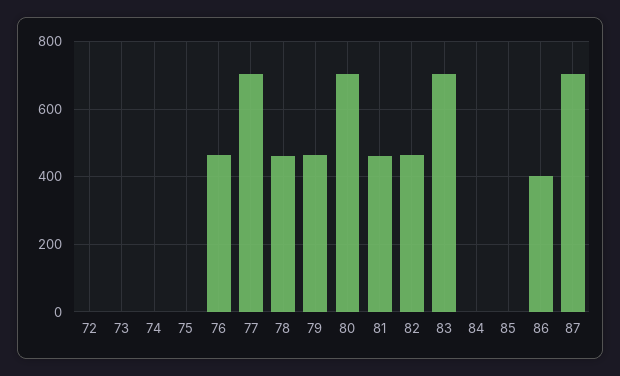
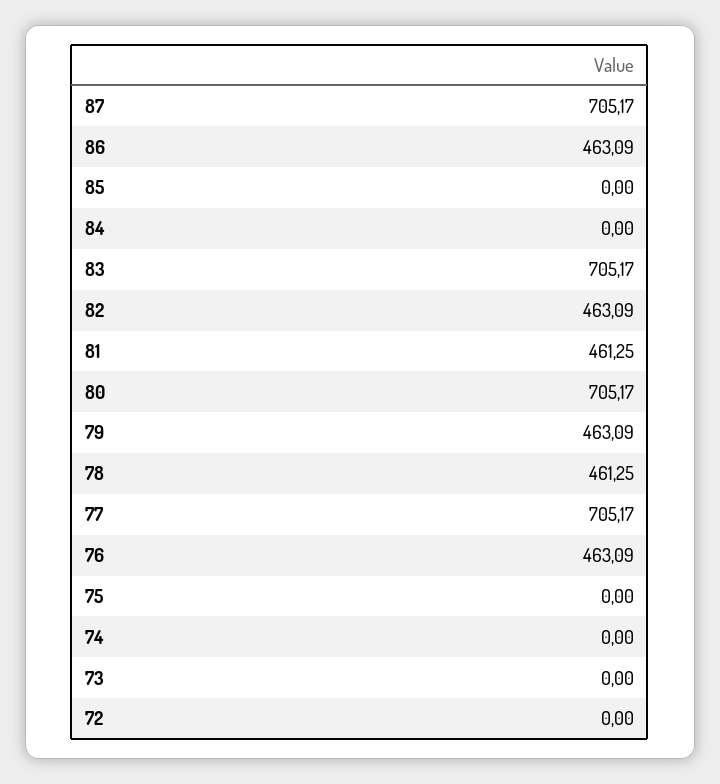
86: 400 -> 463.09

